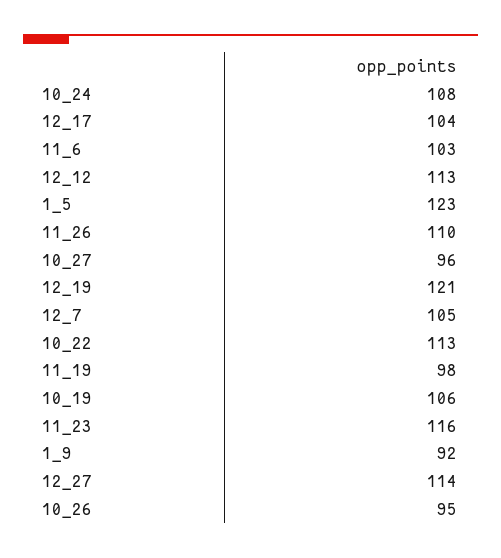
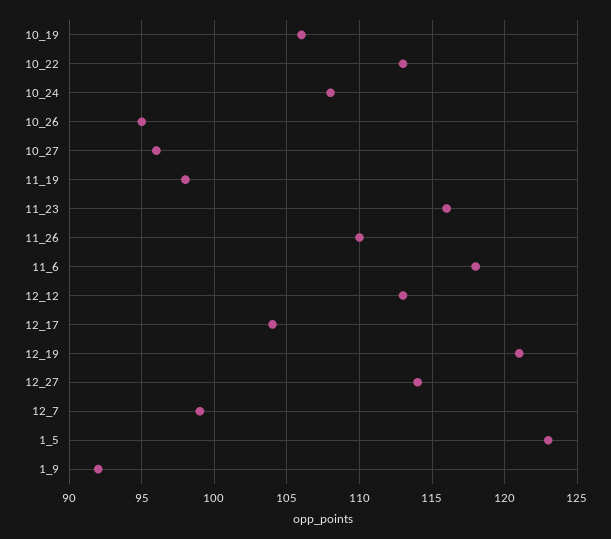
11_6: 103 -> 118
12_7: 105 -> 99

